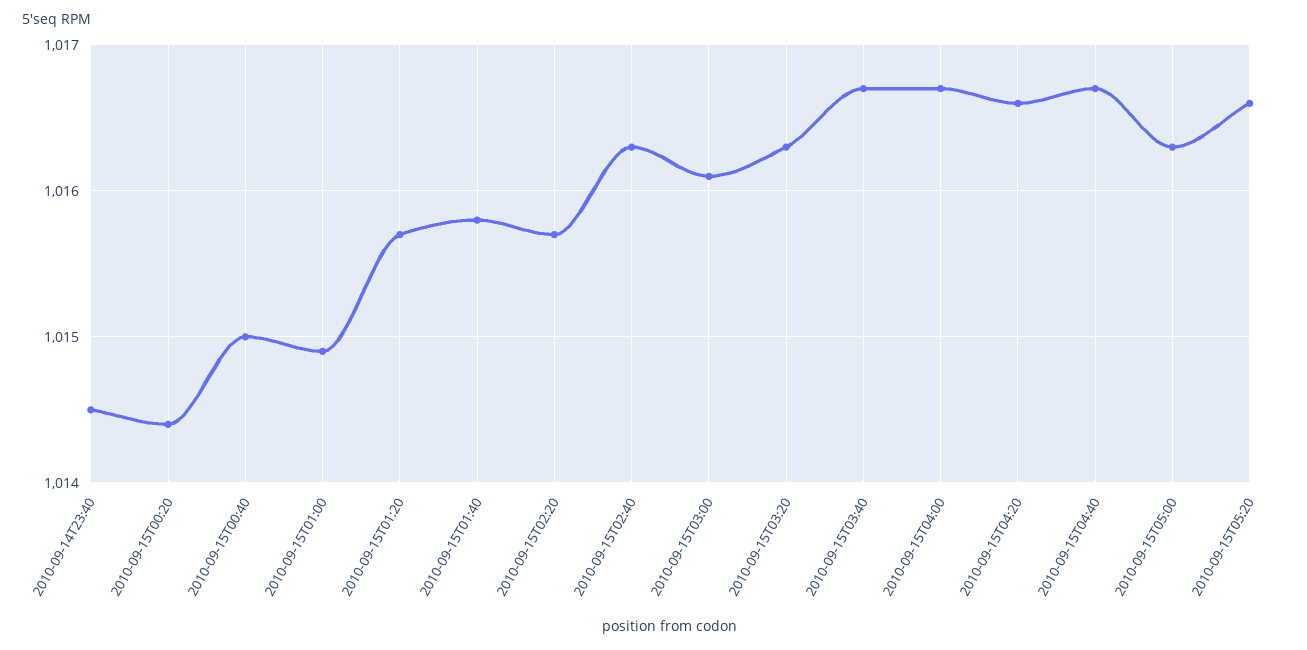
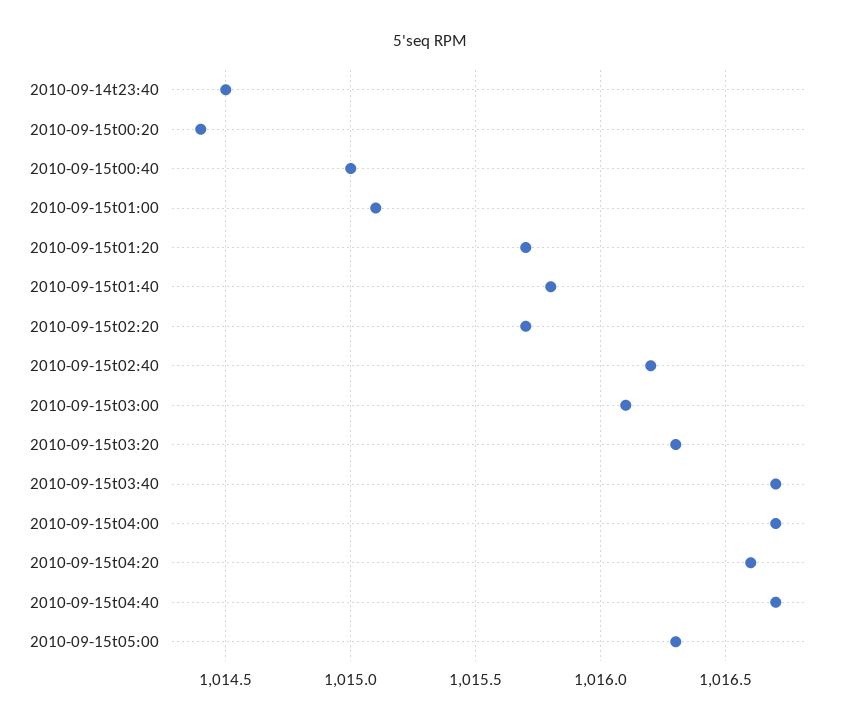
2010-09-15T01:00: 1014.9 -> 1015.1
2010-09-15T02:40: 1016.3 -> 1016.2
2010-09-15T05:20: 1016.6 -> none

